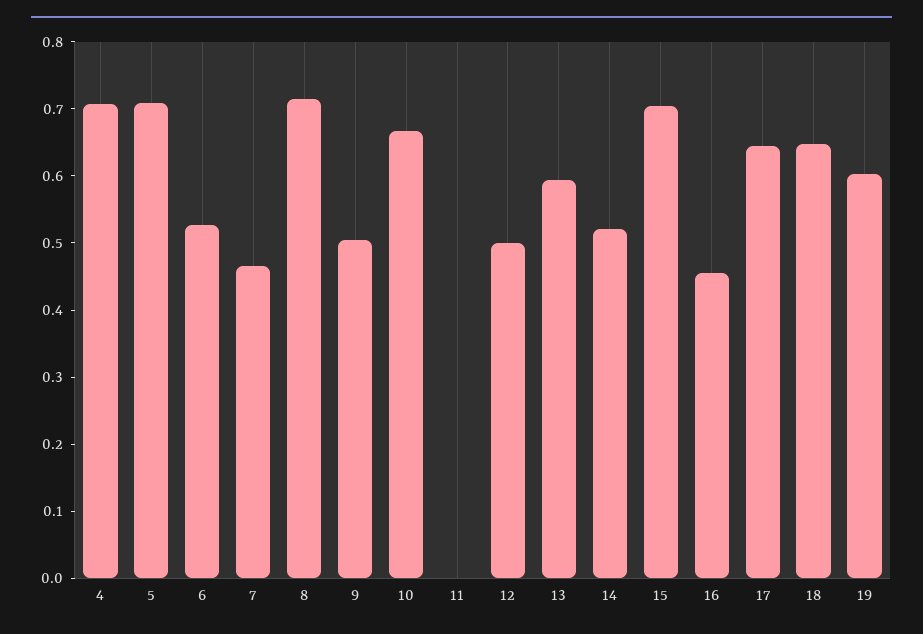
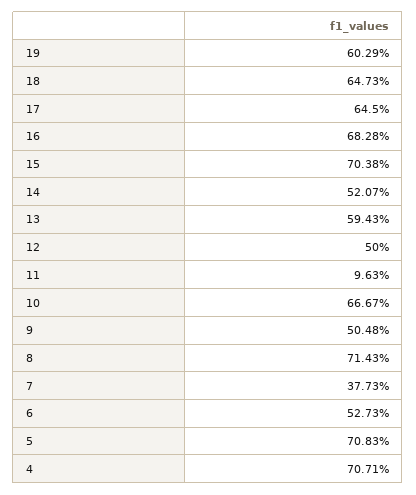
7: 0.46 -> 0.3773
11: 0 -> 0.0963
16: 0.46 -> 0.6828

